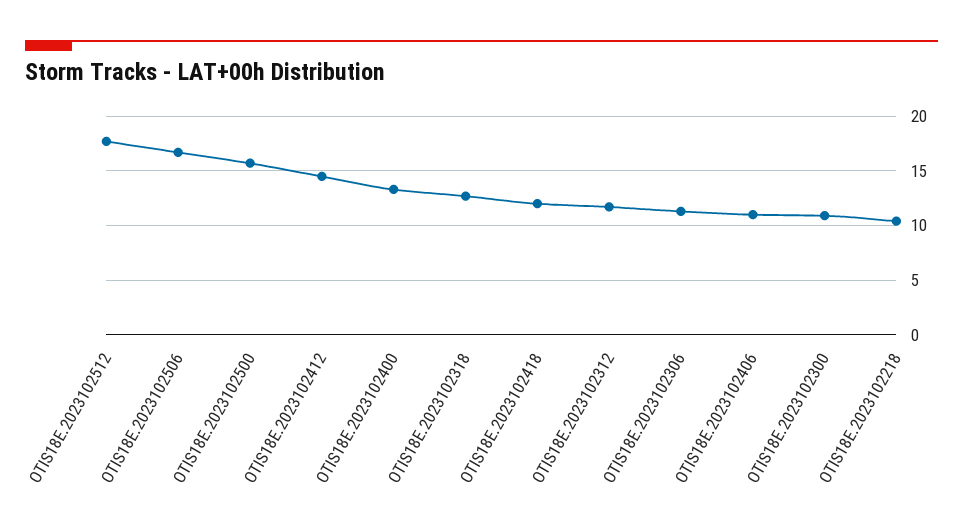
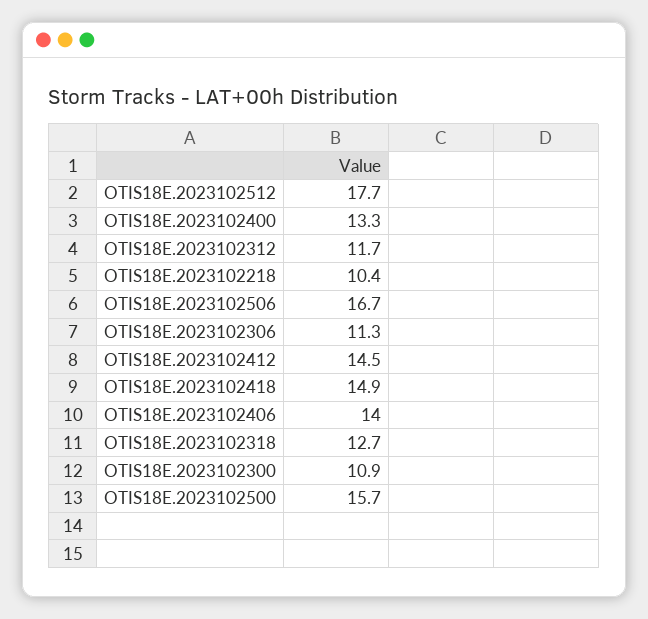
OTIS18E.2023102418: 12 -> 14.9
OTIS18E.2023102406: 11 -> 14

